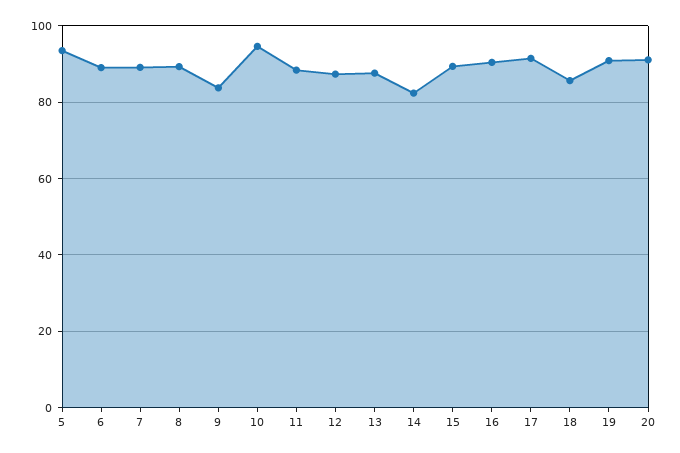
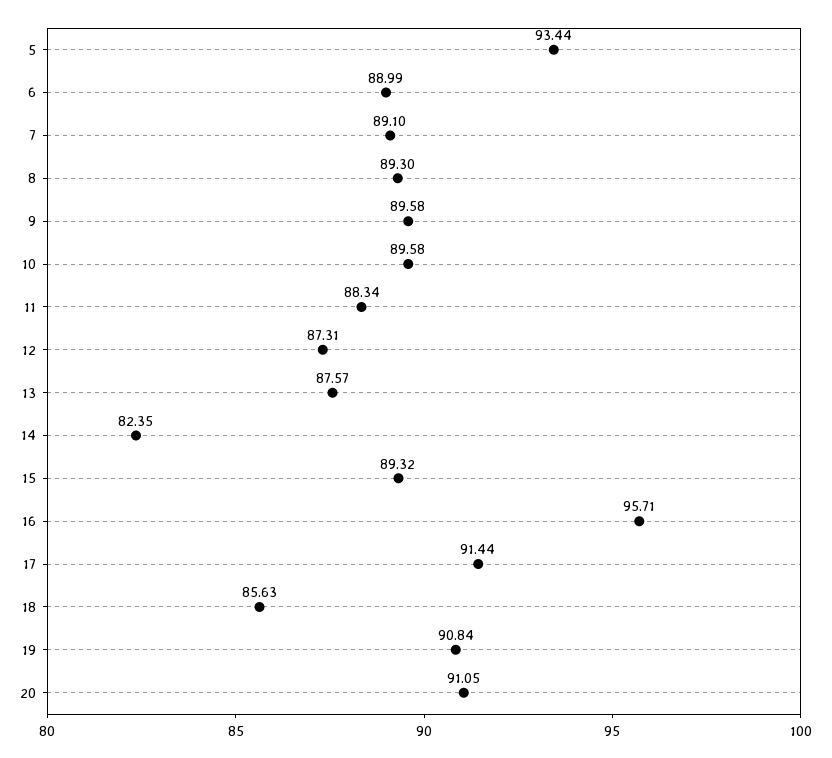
9: 84 -> 89.58
10: 94 -> 89.58
16: 90 -> 95.71

